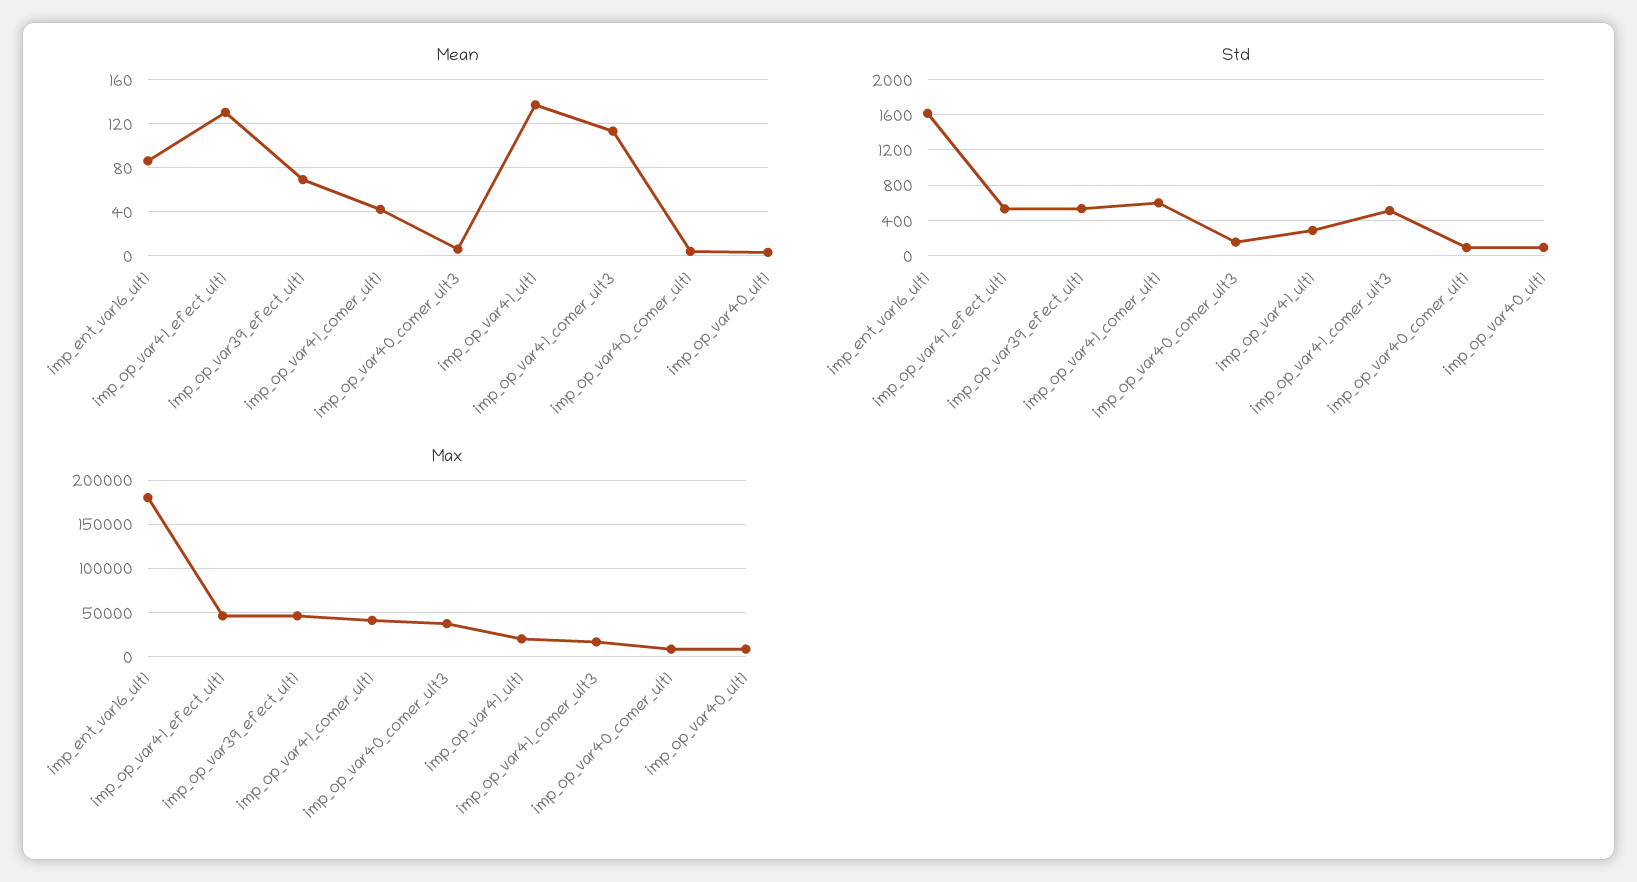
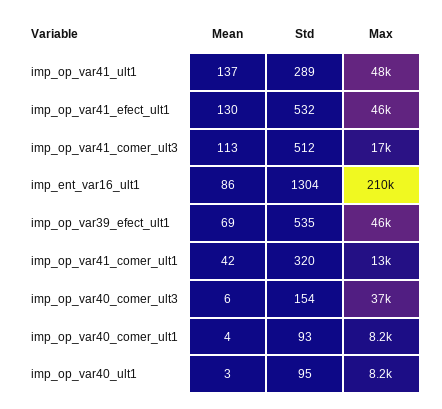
Std, imp_ent_var16_ult1: 1600 -> 1304
Std, imp_op_var41_comer_ult1: 600 -> 320
Max, imp_ent_var16_ult1: 180000 -> 210000
Max, imp_op_var41_comer_ult1: 40000 -> 13000
Max, imp_op_var41_ult1: 20000 -> 48000

